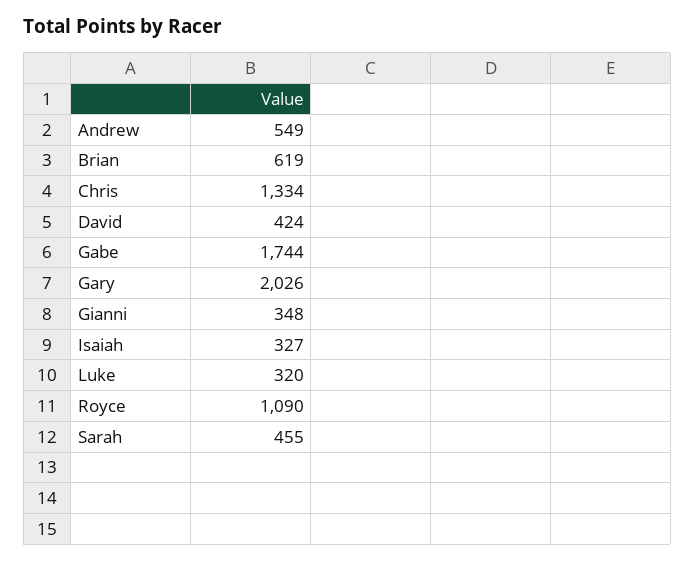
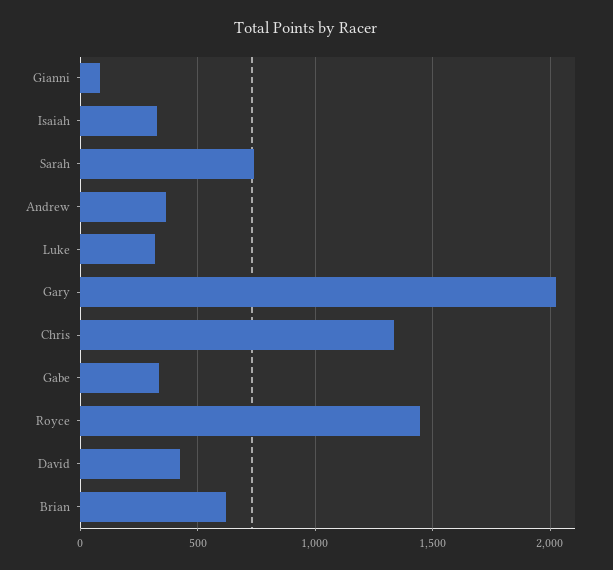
Andrew: 549 -> 350
Gabe: 1744 -> 350
Gianni: 348 -> 100
Royce: 1090 -> 1450
Sarah: 455 -> 750

